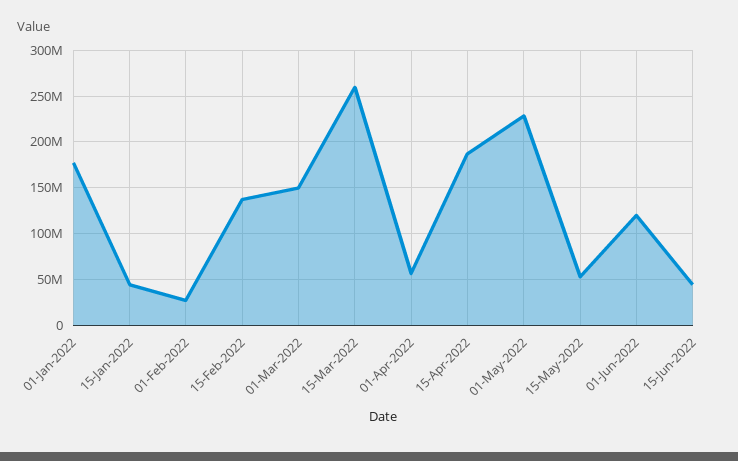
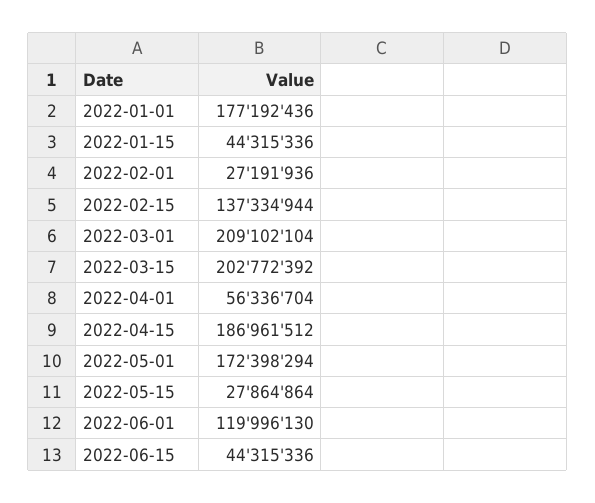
01-Mar-2022: 150000000 -> 209102104
15-Mar-2022: 260000000 -> 202772392
01-May-2022: 230000000 -> 172398294
15-May-2022: 50000000 -> 27864864

